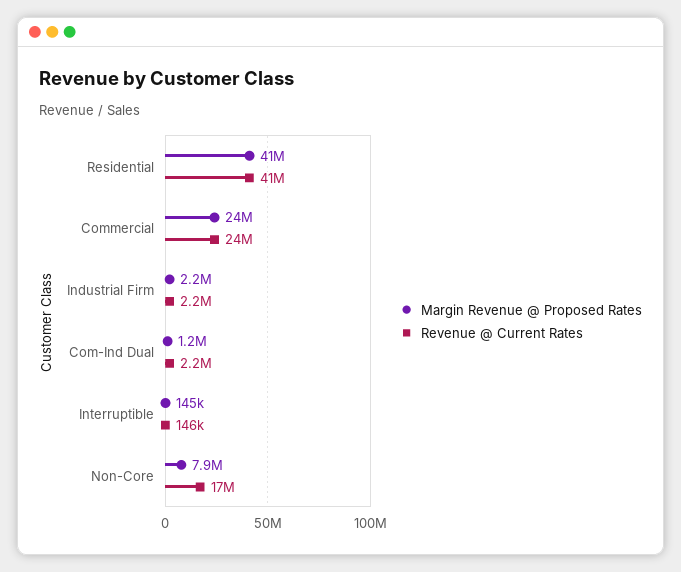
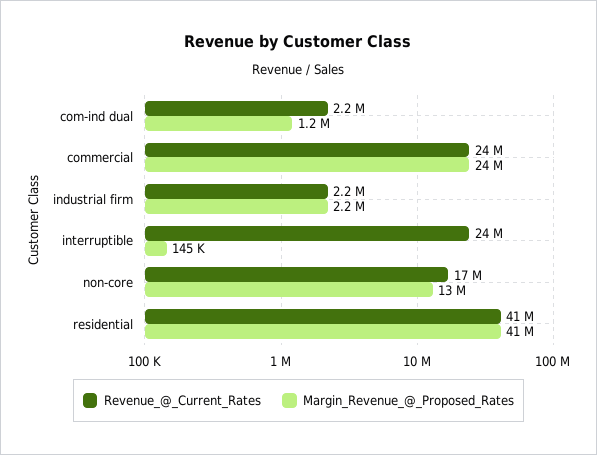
Revenue @ Current Rates, Interruptible: 146000 -> 24000000
Margin Revenue @ Proposed Rates, Non-Core: 7900000 -> 13000000

